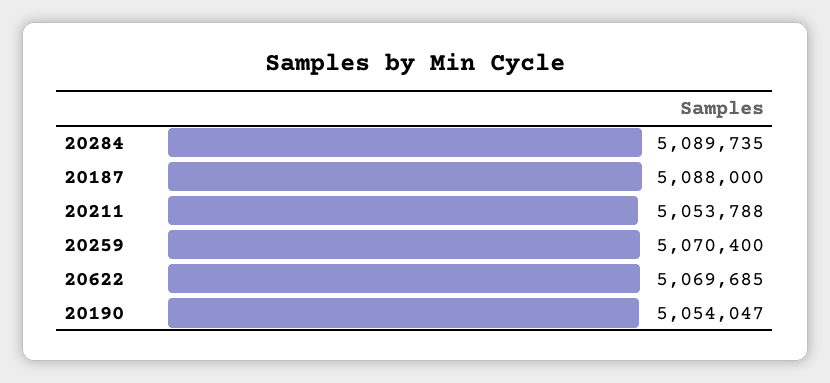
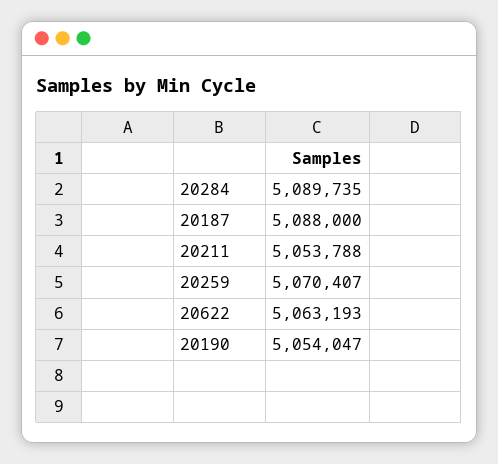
20259: 5070400 -> 5070407
20622: 5069685 -> 5063193

